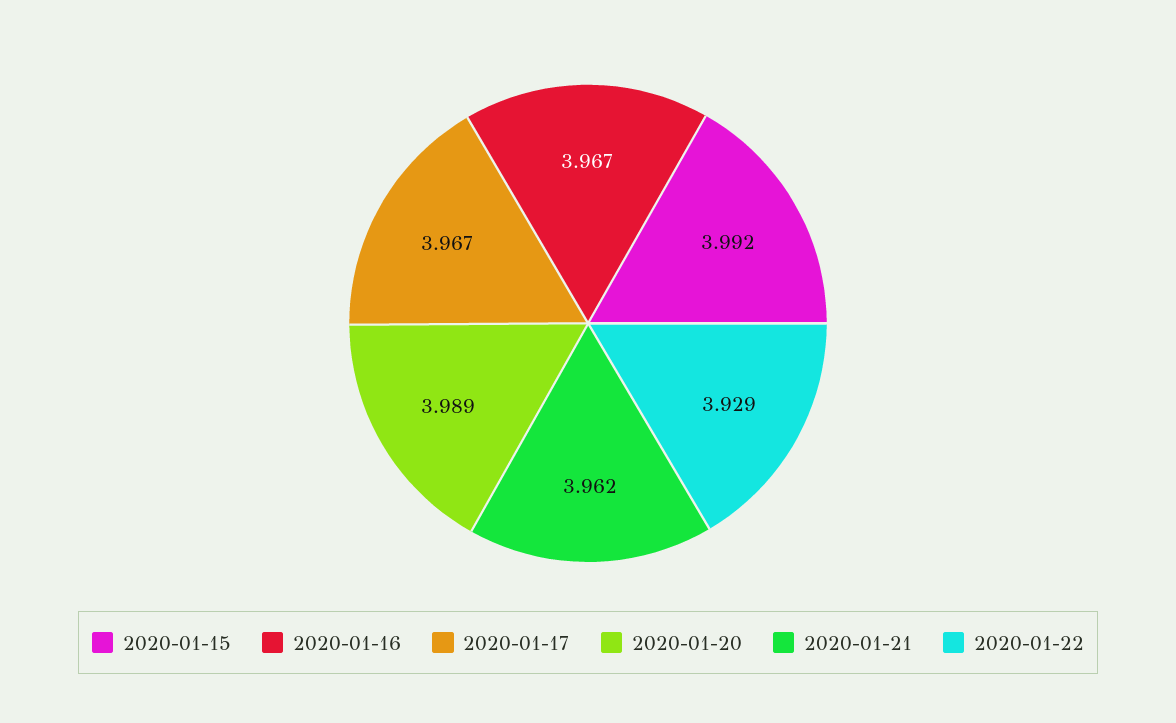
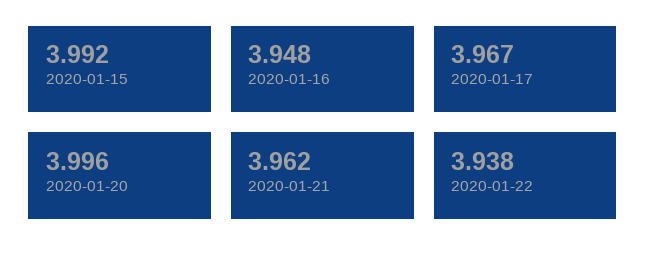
2020-01-16: 3.967 -> 3.948
2020-01-20: 3.989 -> 3.996
2020-01-22: 3.929 -> 3.938

